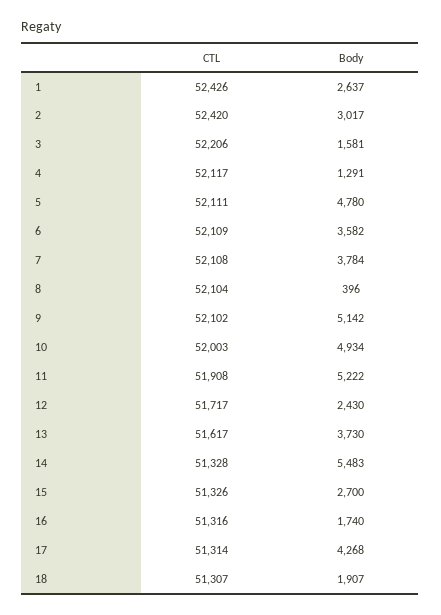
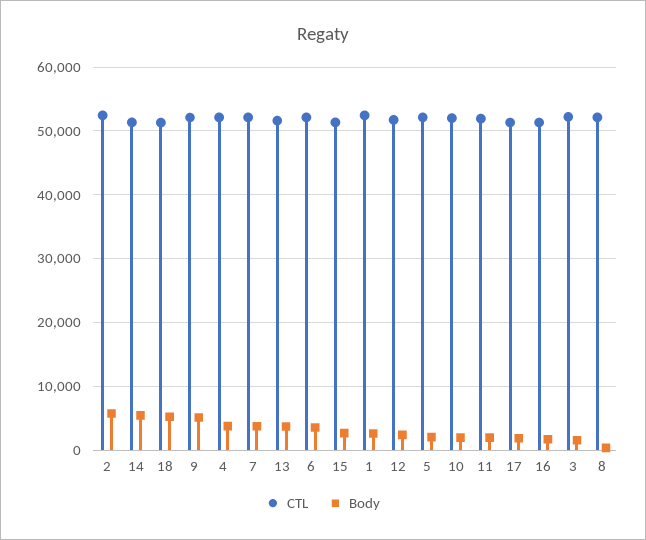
Body, 2: 3017 -> 6000
Body, 4: 1291 -> 4000
Body, 5: 4780 -> 2000
Body, 10: 4934 -> 2000
Body, 11: 5222 -> 2000
Body, 17: 4268 -> 2000
Body, 18: 1907 -> 5000

